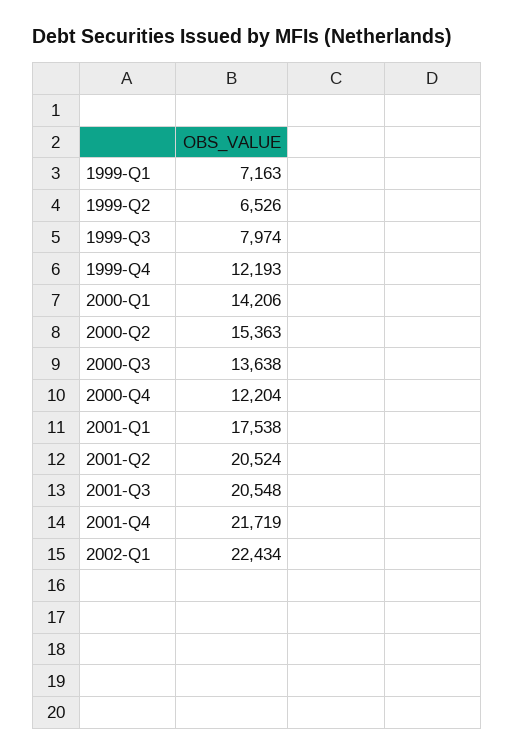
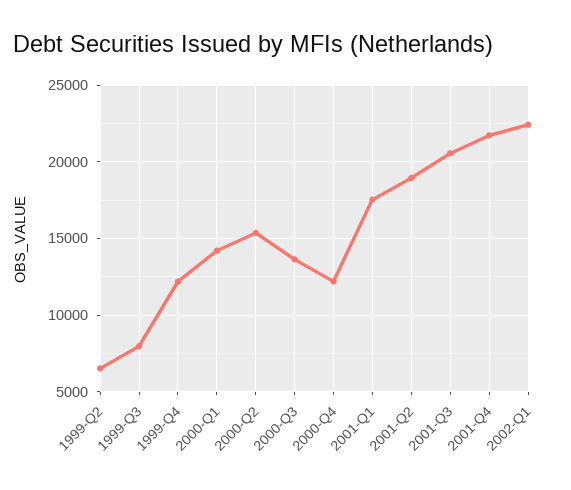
1999-Q1: 7163 -> none
2001-Q2: 20524 -> 19000

